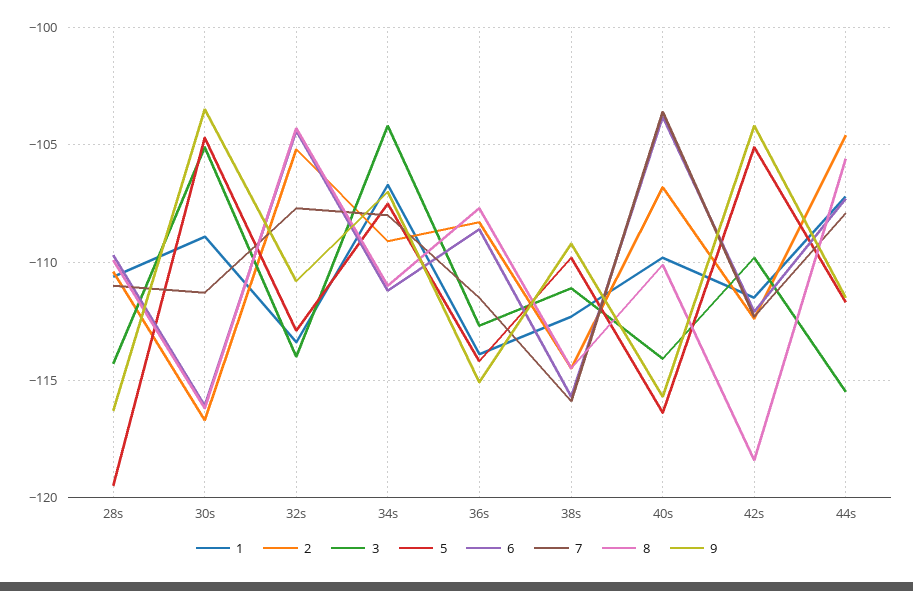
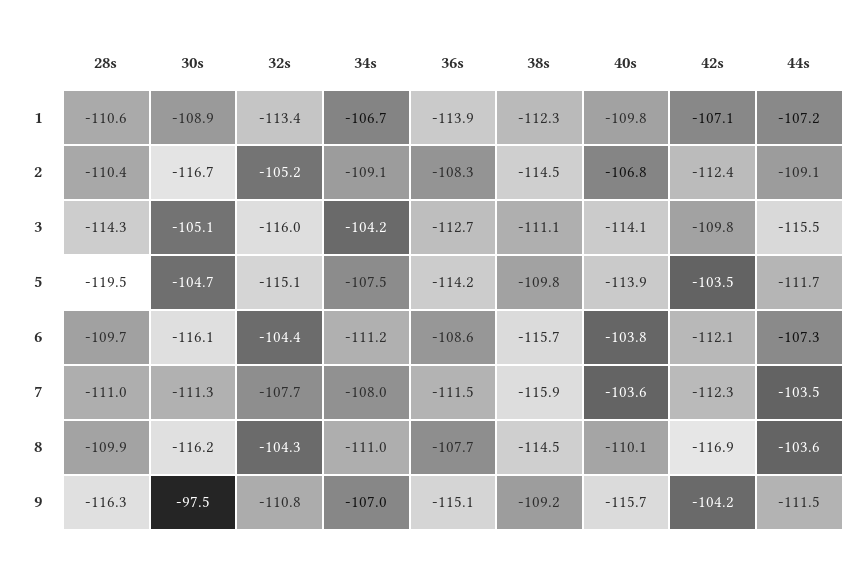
9, 30s: -103.5 -> -97.5
3, 32s: -114 -> -116
5, 32s: -113 -> -115.1
5, 40s: -116.5 -> -113.9
1, 42s: -111.5 -> -107.1
5, 42s: -105 -> -103.5
8, 42s: -118.5 -> -116.9
2, 44s: -104.5 -> -109.1
7, 44s: -108 -> -103.5
8, 44s: -105.5 -> -103.6

